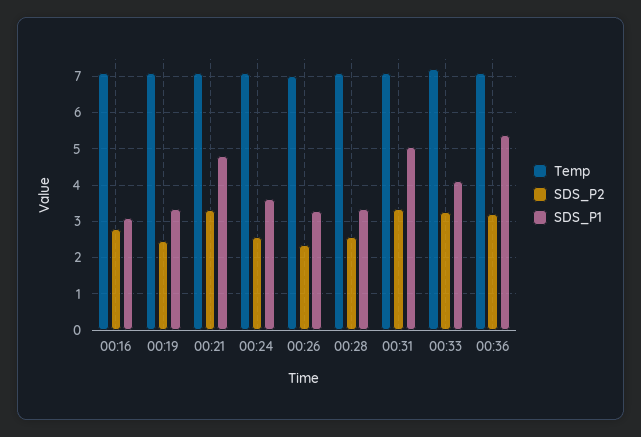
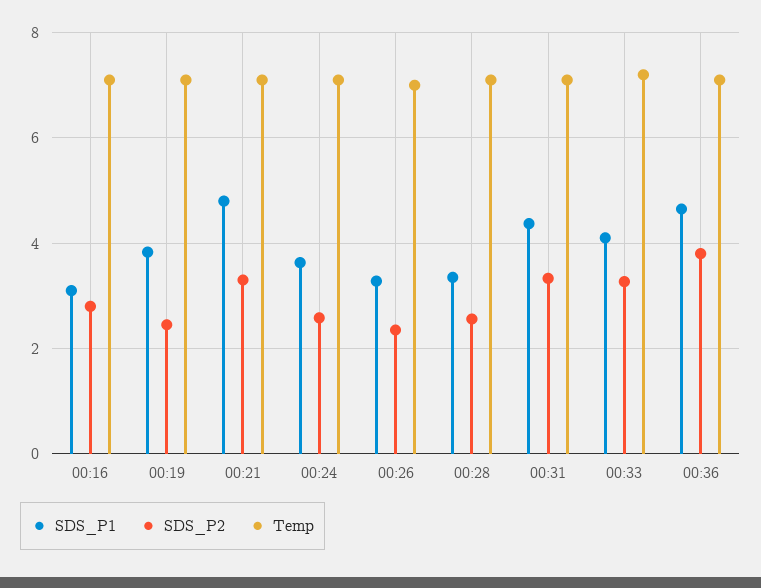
SDS_P1, 00:19: 3.4 -> 3.8
SDS_P1, 00:31: 5 -> 4.4
SDS_P2, 00:36: 3.2 -> 3.8
SDS_P1, 00:36: 5.4 -> 4.6

